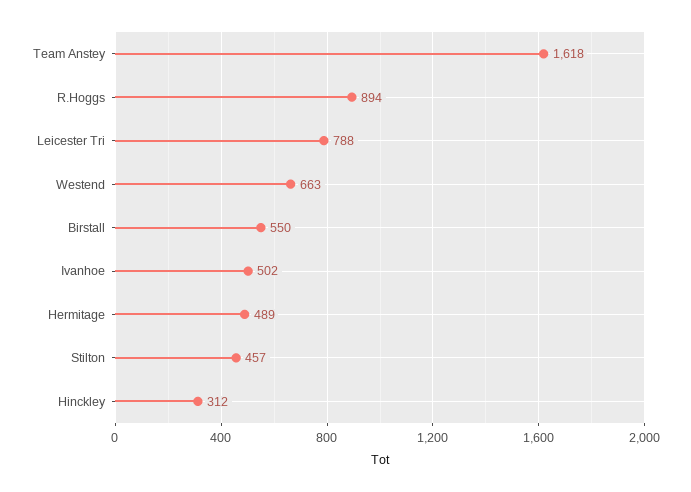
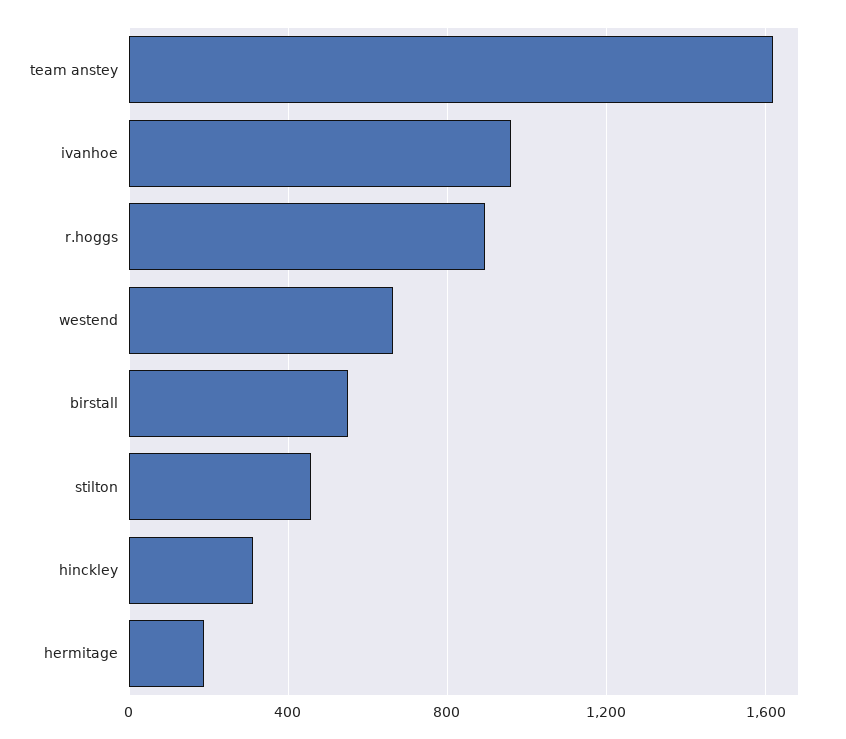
Leicester Tri: 788 -> none
Ivanhoe: 502 -> 950
Hermitage: 489 -> 200

